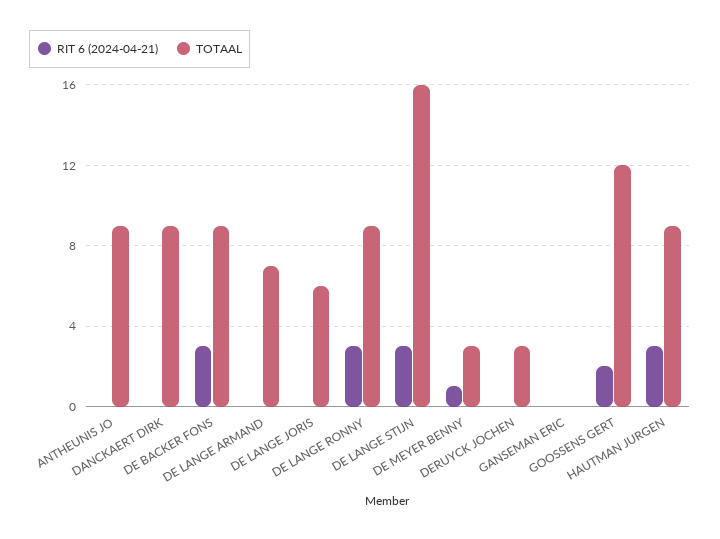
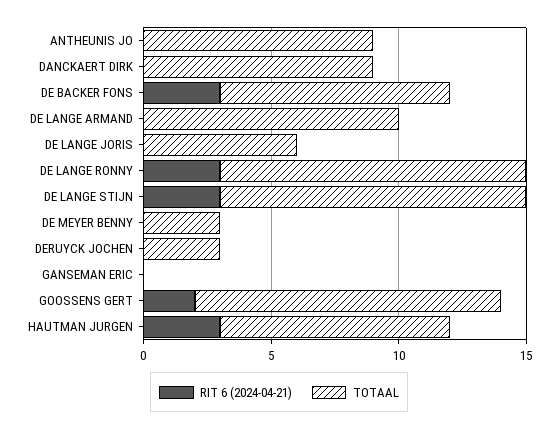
TOTAAL, DE LANGE ARMAND: 7 -> 10
TOTAAL, DE LANGE RONNY: 9 -> 12
TOTAAL, DE LANGE STIJN: 16 -> 12
RIT 6 (2024-04-21), DE MEYER BENNY: 1 -> 0

